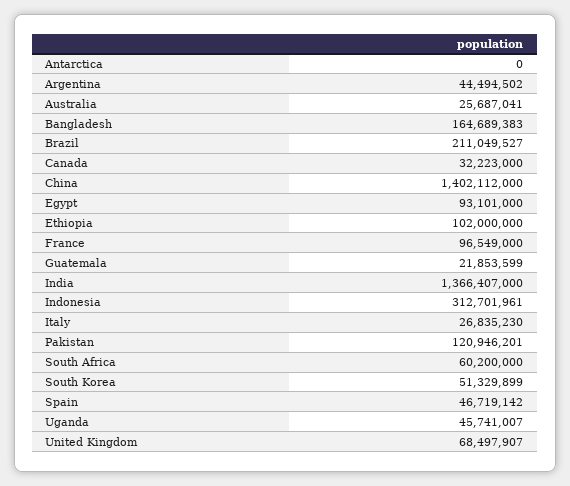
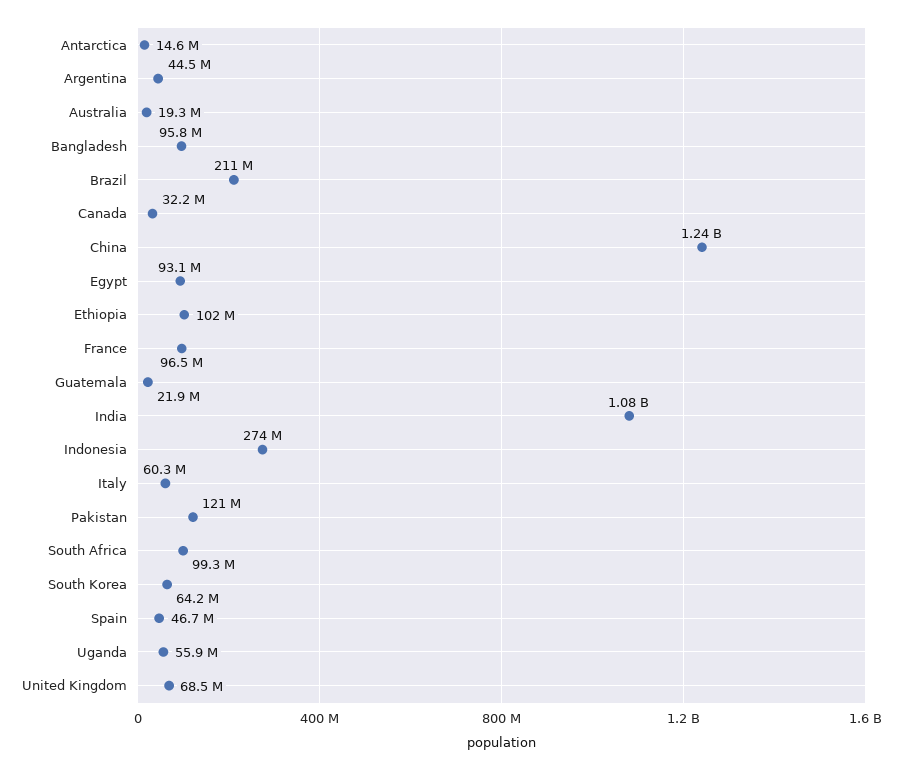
Antarctica: 0 -> 14600000
Australia: 25687041 -> 19300000
Bangladesh: 164689383 -> 95800000
China: 1402112000 -> 1240000000
India: 1366407000 -> 1080000000
Indonesia: 312701961 -> 274000000
Italy: 26835230 -> 60300000
South Africa: 60200000 -> 99300000
South Korea: 51329899 -> 64200000
Uganda: 45741007 -> 55900000

